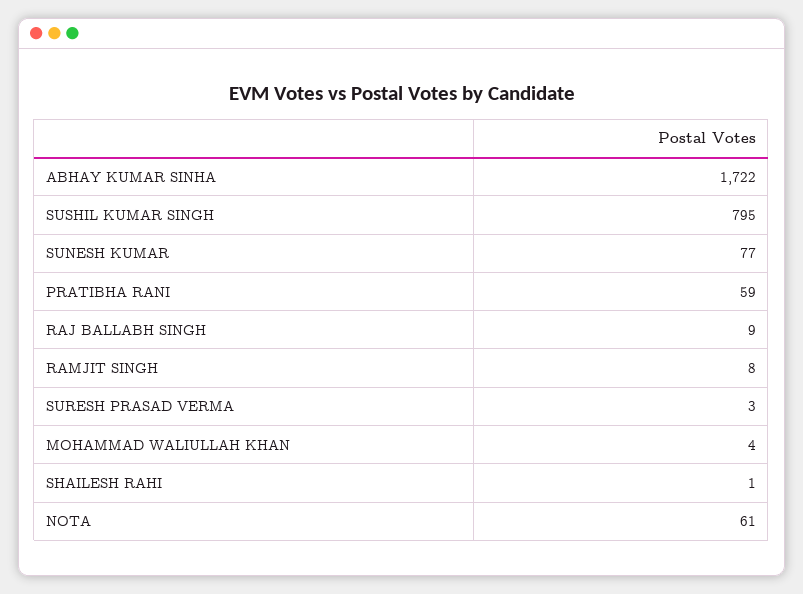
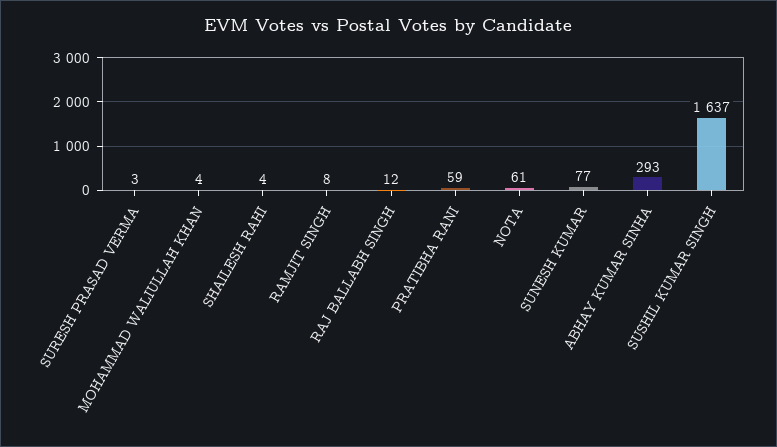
ABHAY KUMAR SINHA: 1722 -> 293
SUSHIL KUMAR SINGH: 795 -> 1637
RAJ BALLABH SINGH: 9 -> 12
SHAILESH RAHI: 1 -> 4

